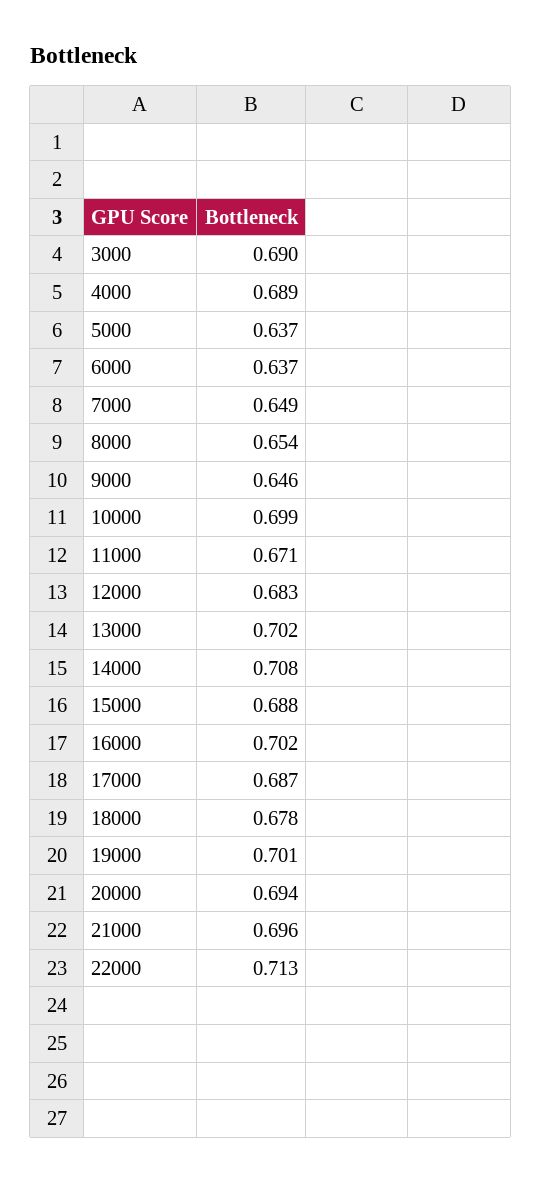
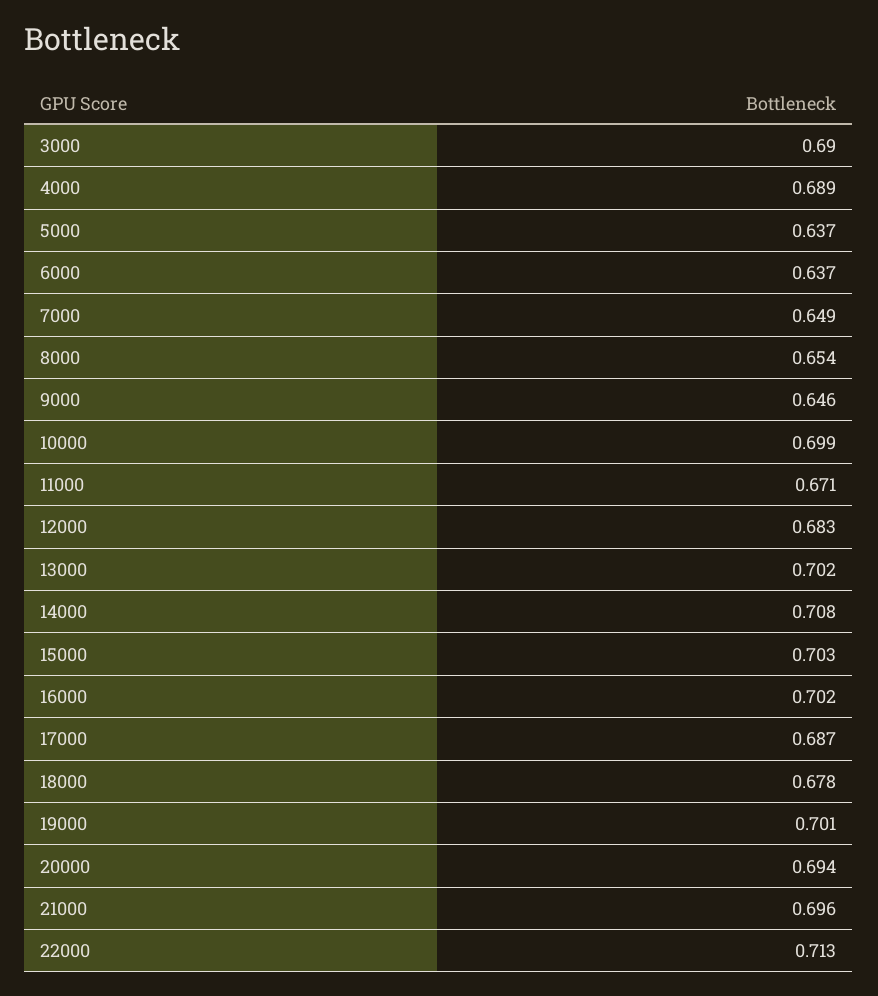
15000: 0.688 -> 0.703

